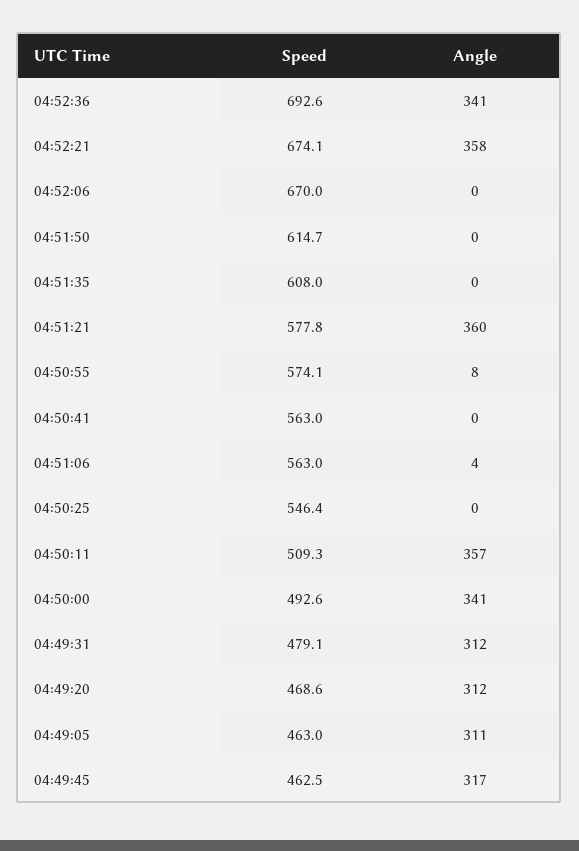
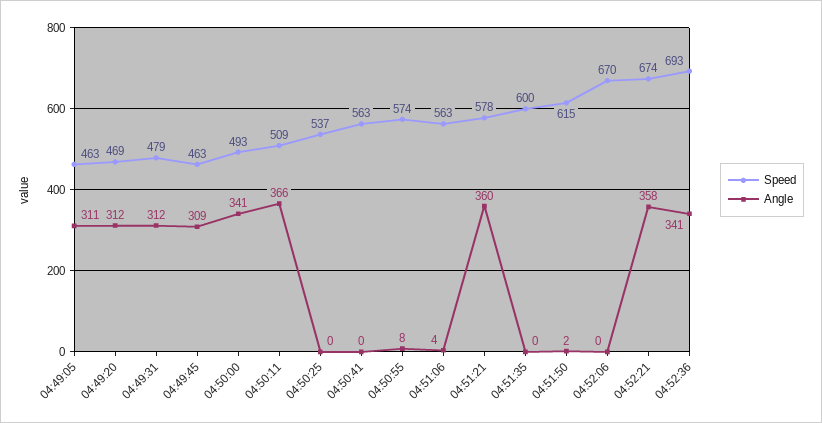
Angle, 04:51:50: 0 -> 2
Speed, 04:51:35: 608 -> 600
Speed, 04:50:25: 546.4 -> 537
Angle, 04:50:11: 357 -> 366
Angle, 04:49:45: 317 -> 309

